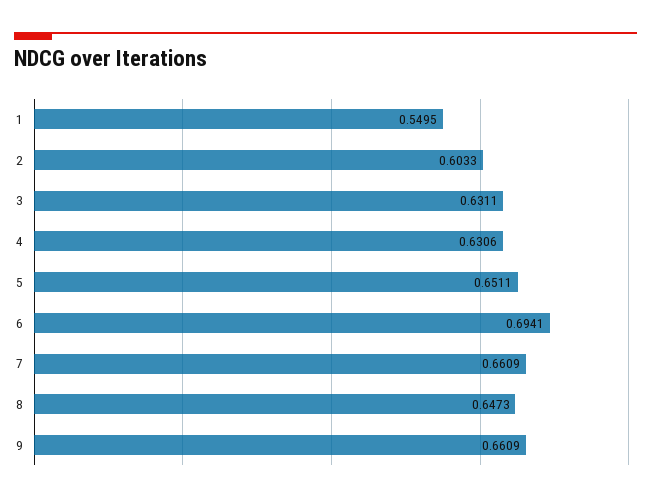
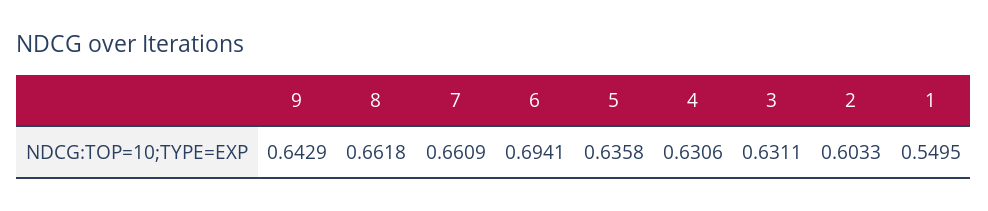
5: 0.6511 -> 0.6358
8: 0.6473 -> 0.6618
9: 0.6609 -> 0.6429

